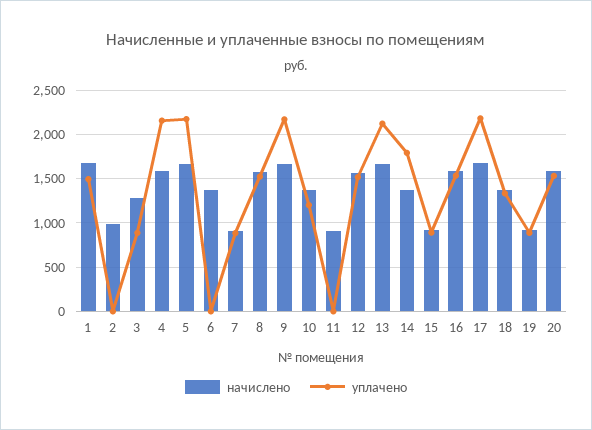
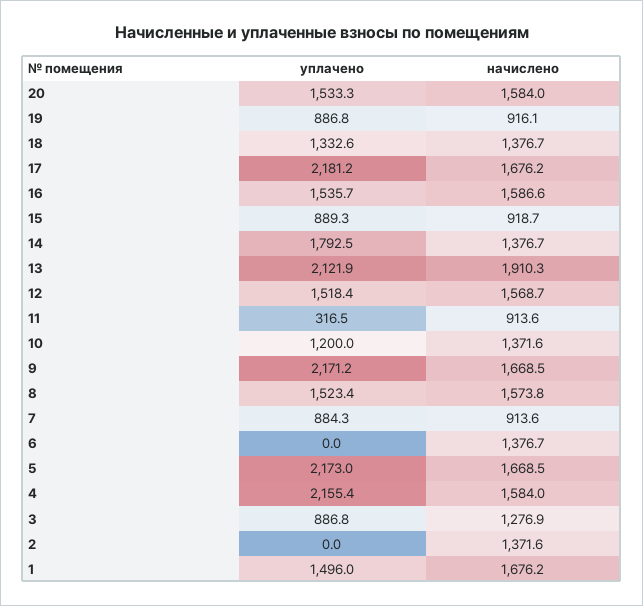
начислено, 2: 1000 -> 1371.6
уплачено, 11: 0 -> 316.5
начислено, 13: 1700 -> 1910.3

